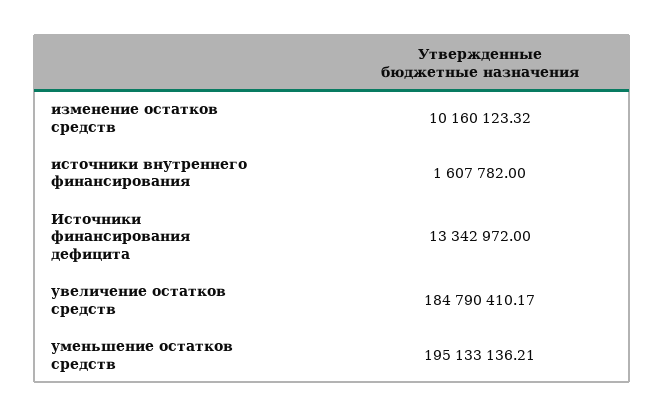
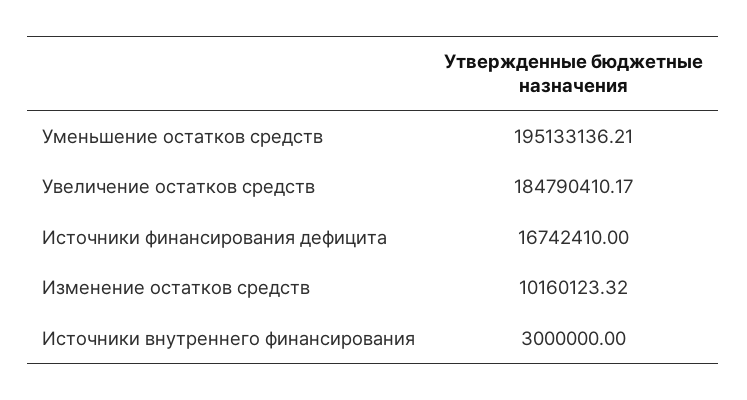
источники внутреннего финансирования: 1607782 -> 3000000
Источники финансирования дефицита: 13342972 -> 16742410

